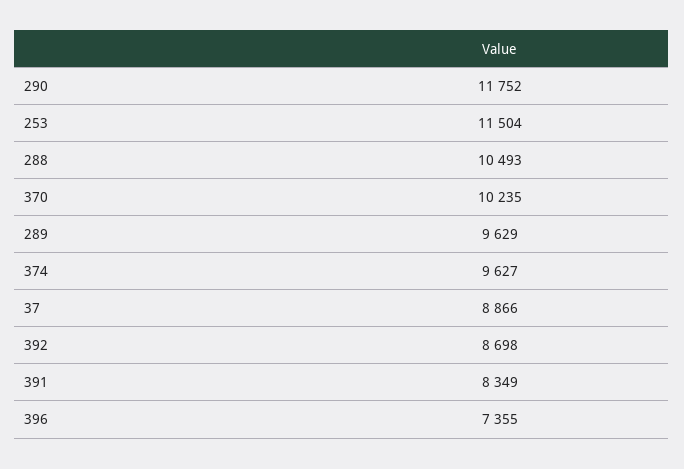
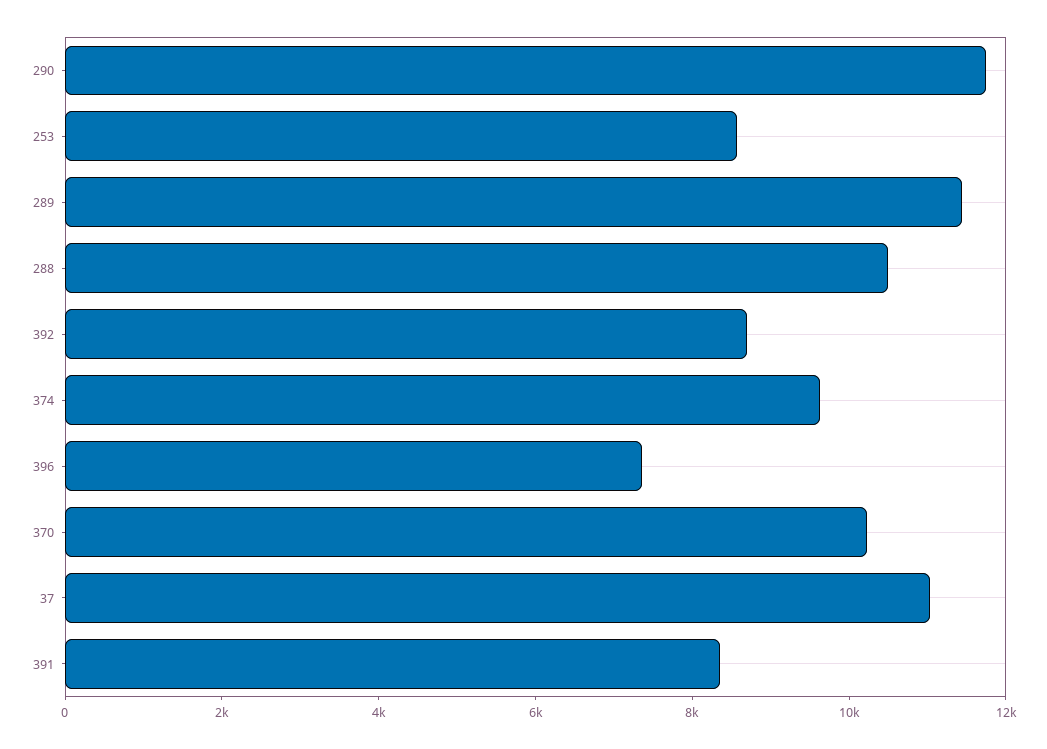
253: 11504 -> 8500
289: 9629 -> 11500
37: 8866 -> 11000

